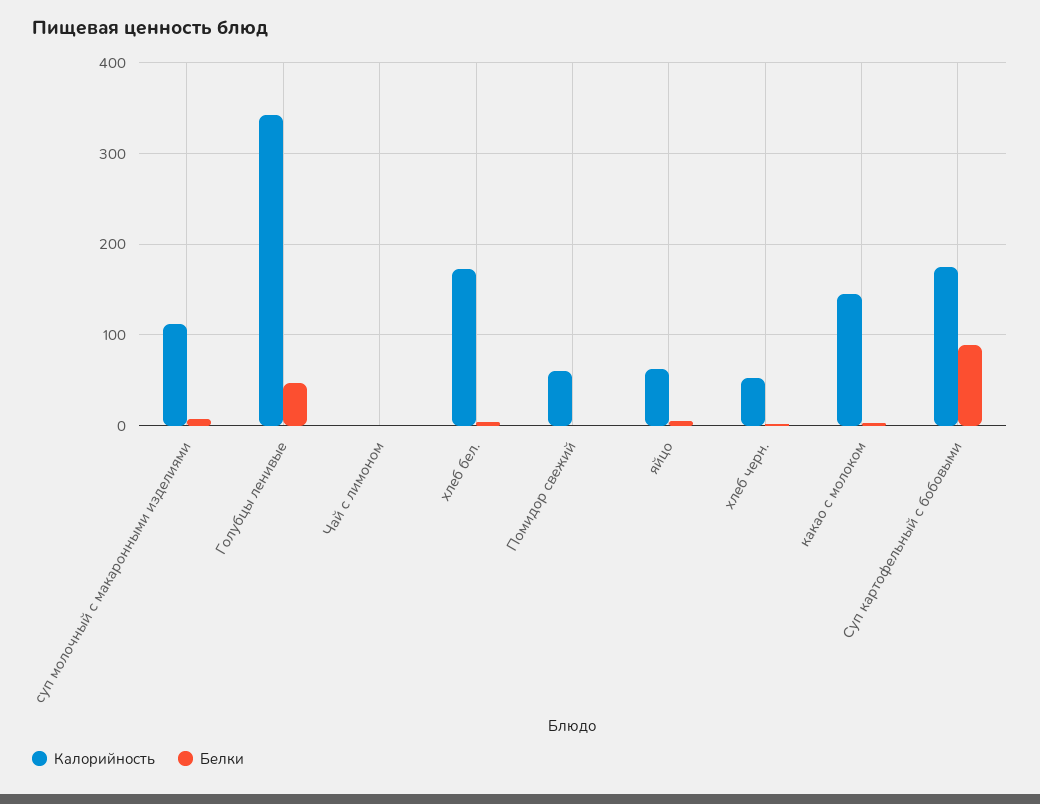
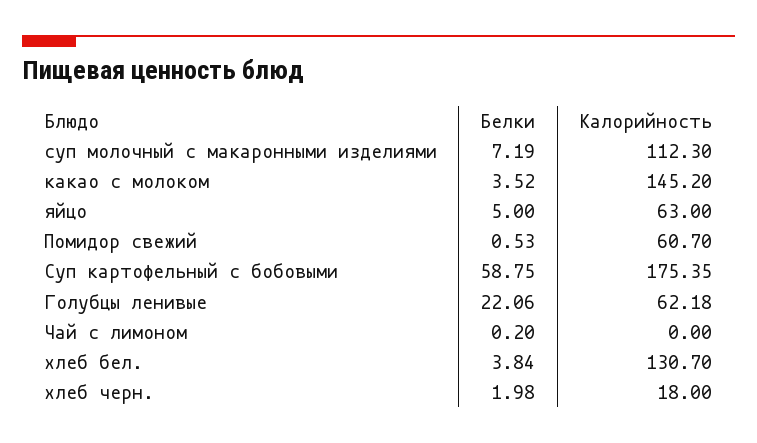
Калорийность, Голубцы ленивые: 340 -> 62.18
Белки, Голубцы ленивые: 50 -> 22.06
Калорийность, хлеб бел.: 170 -> 130.7
Калорийность, хлеб черн.: 50 -> 18
Белки, Суп картофельный с бобовыми: 90 -> 58.75

